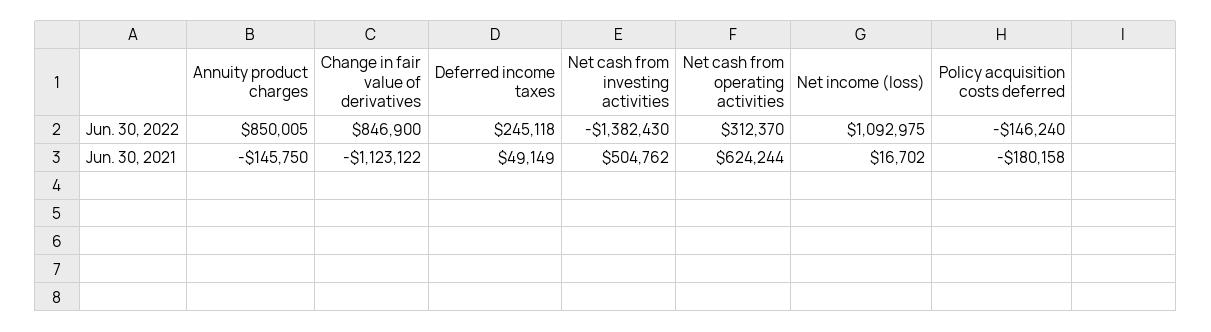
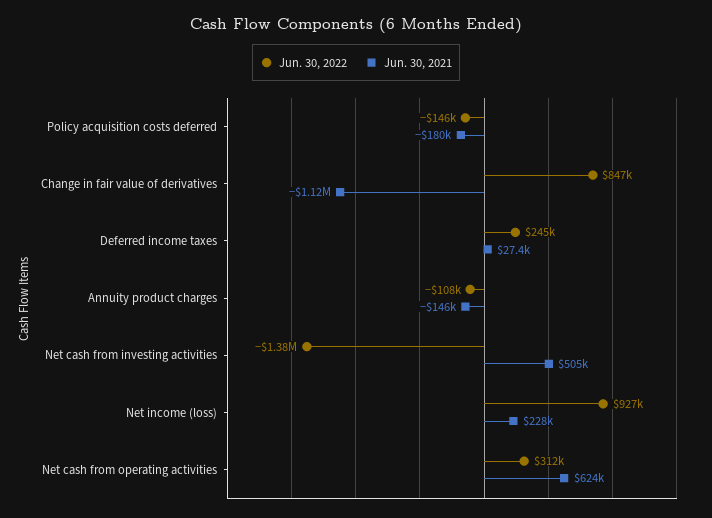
Jun. 30, 2022, Annuity product charges: 850005 -> -108000
Jun. 30, 2022, Net income (loss): 1092975 -> 927000
Jun. 30, 2021, Deferred income taxes: 49149 -> 27400
Jun. 30, 2021, Net income (loss): 16702 -> 228000

